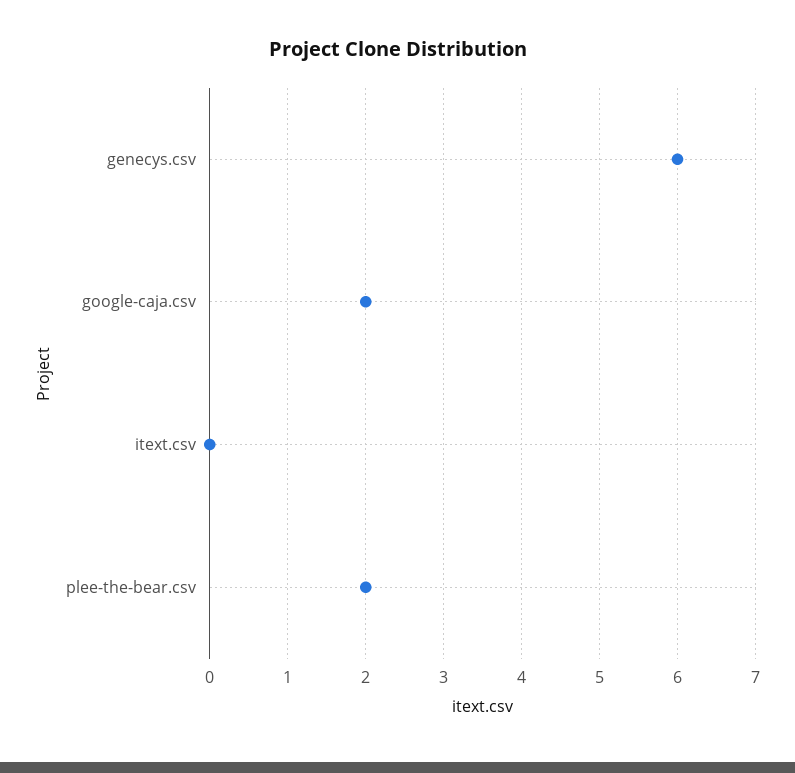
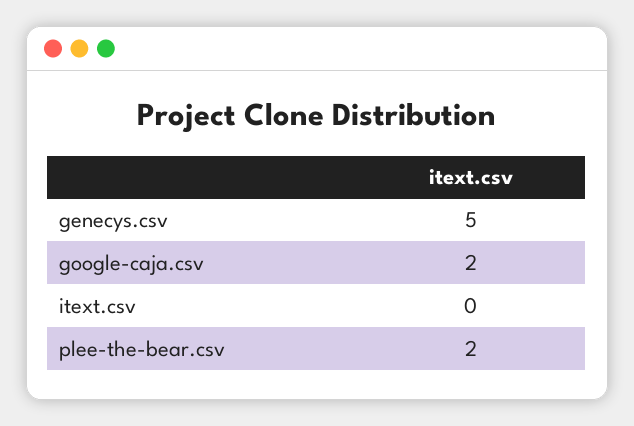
genecys.csv: 6 -> 5

